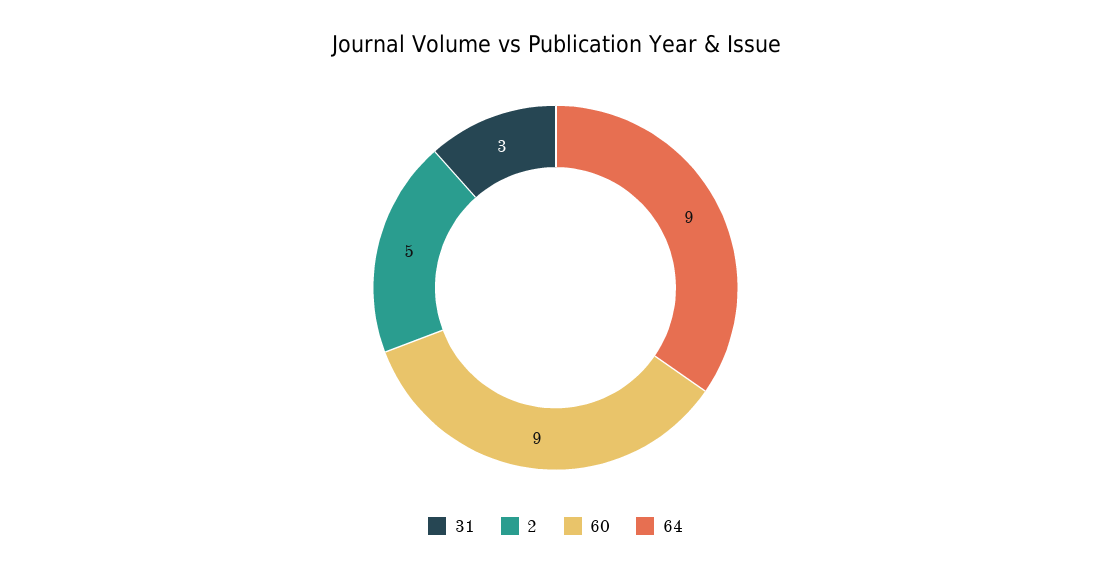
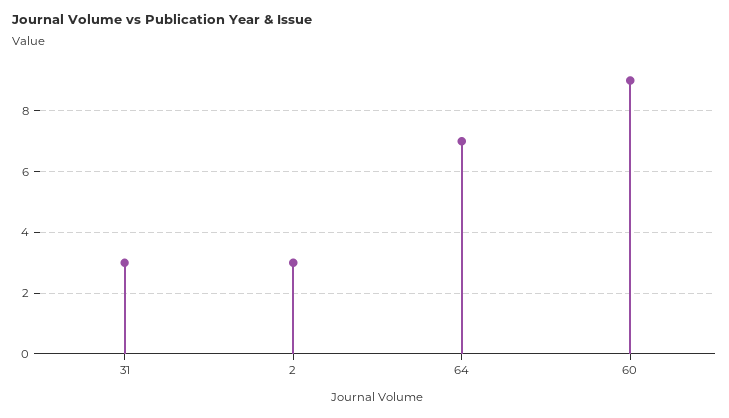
2: 5 -> 3
64: 9 -> 7

